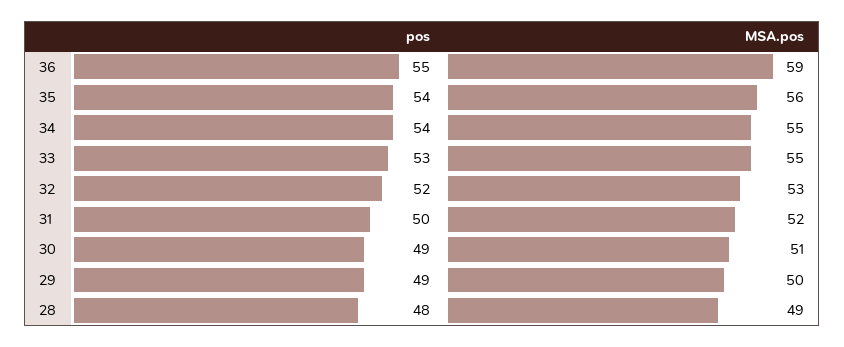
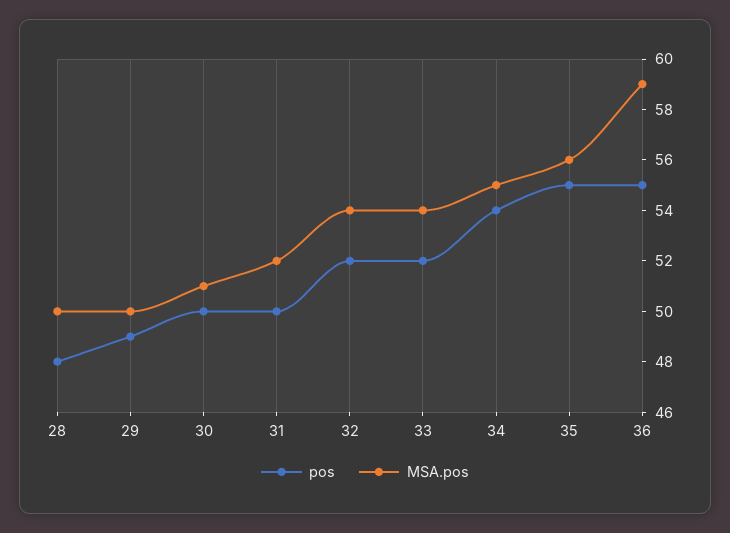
pos, 35: 54 -> 55
pos, 33: 53 -> 52
MSA.pos, 33: 55 -> 54
MSA.pos, 32: 53 -> 54
pos, 30: 49 -> 50
MSA.pos, 28: 49 -> 50

